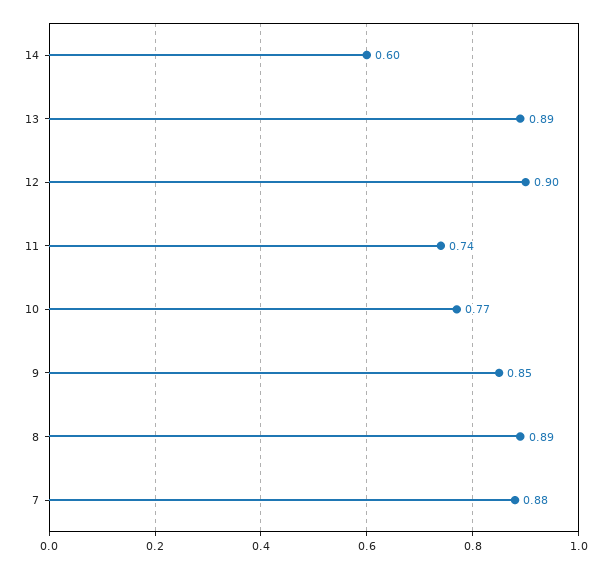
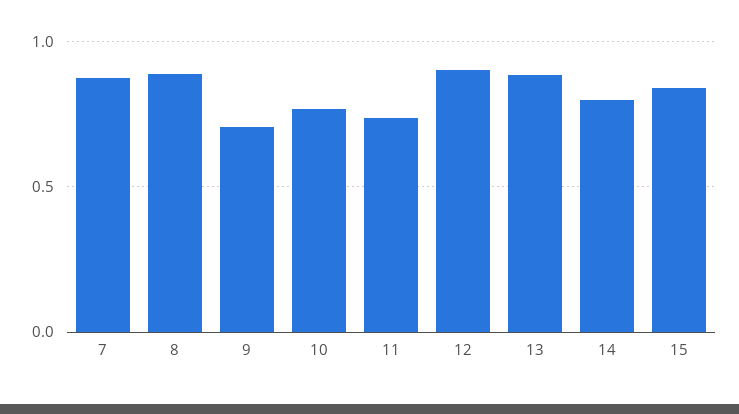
14: 0.6 -> 0.8
9: 0.85 -> 0.7
15: none -> 0.85

